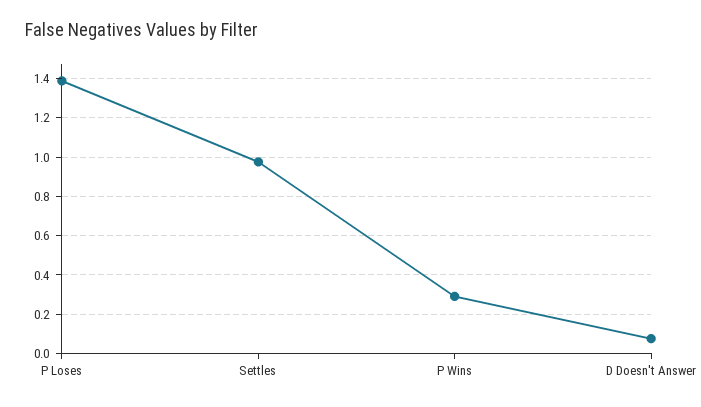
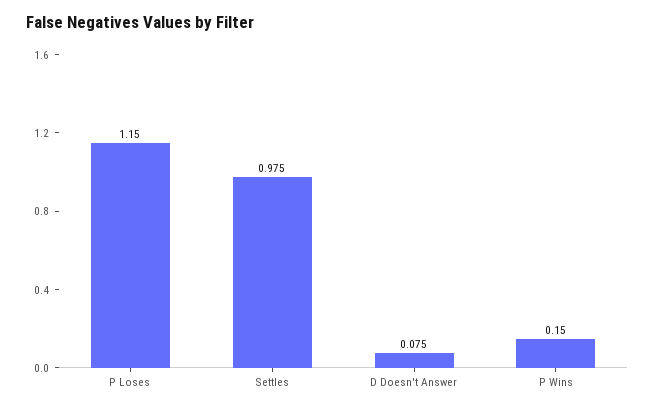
P Loses: 1.4 -> 1.15
P Wins: 0.3 -> 0.15

